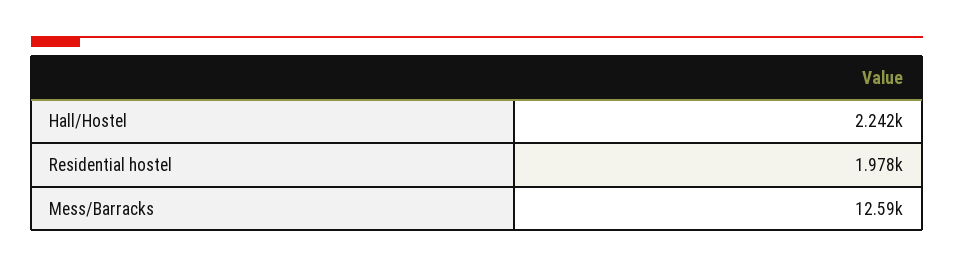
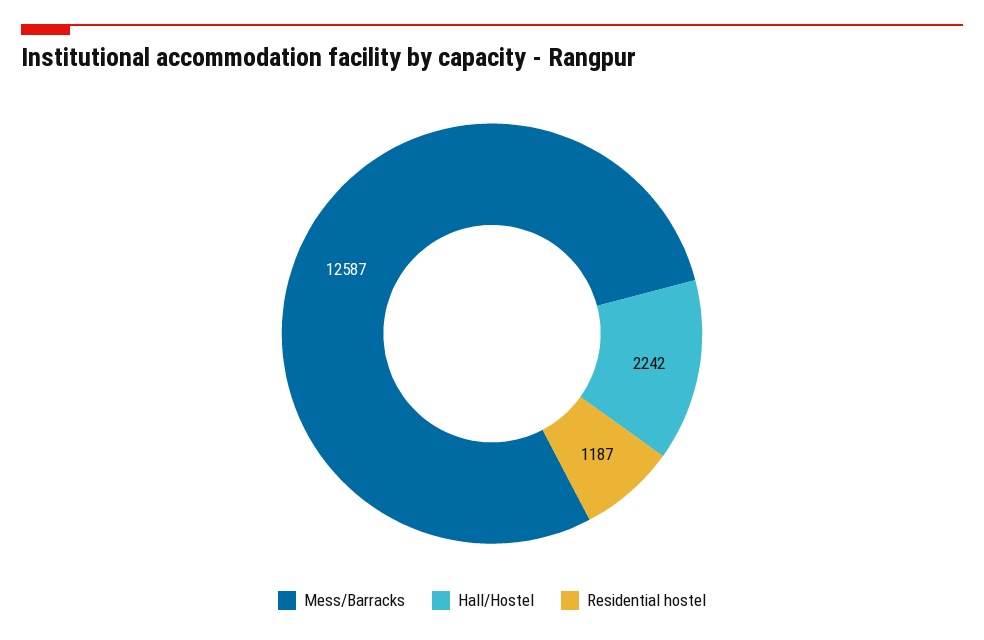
Residential hostel: 1978 -> 1187

